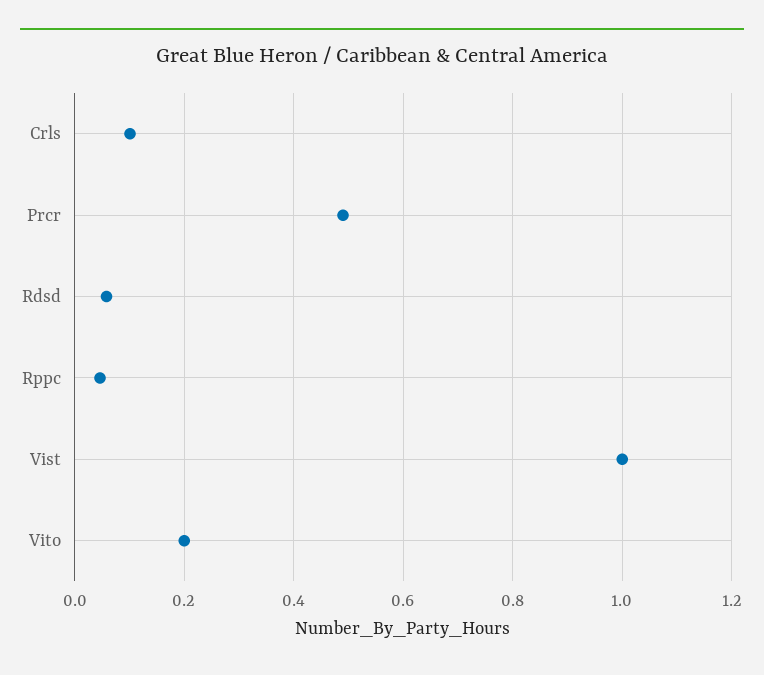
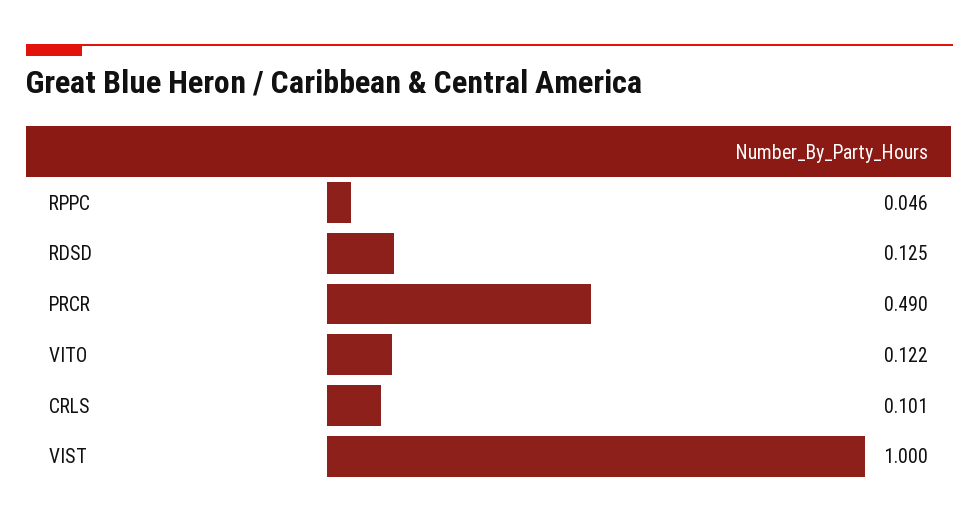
Rdsd: 0.06 -> 0.125
Vito: 0.2 -> 0.122

